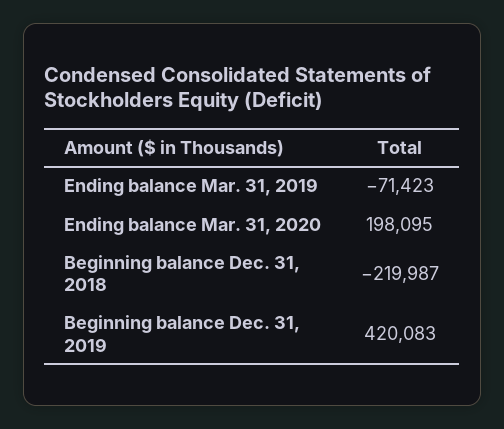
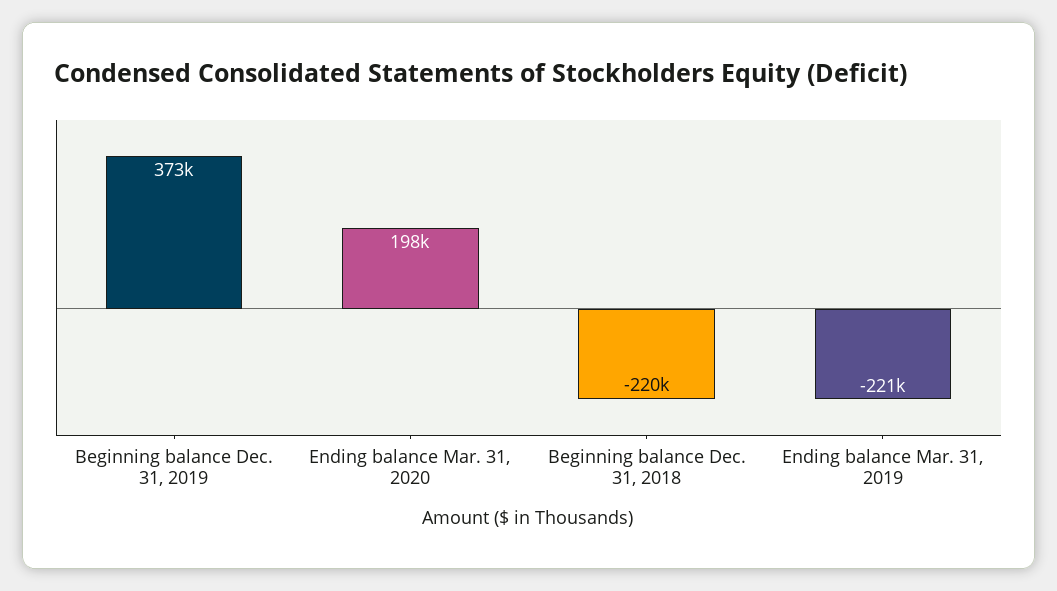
Ending balance Mar. 31, 2019: -71423 -> -221000
Beginning balance Dec. 31, 2019: 420083 -> 373000

